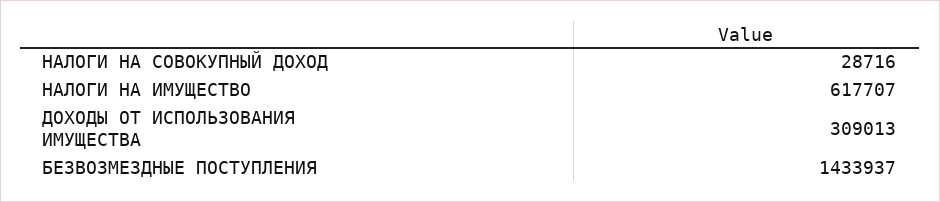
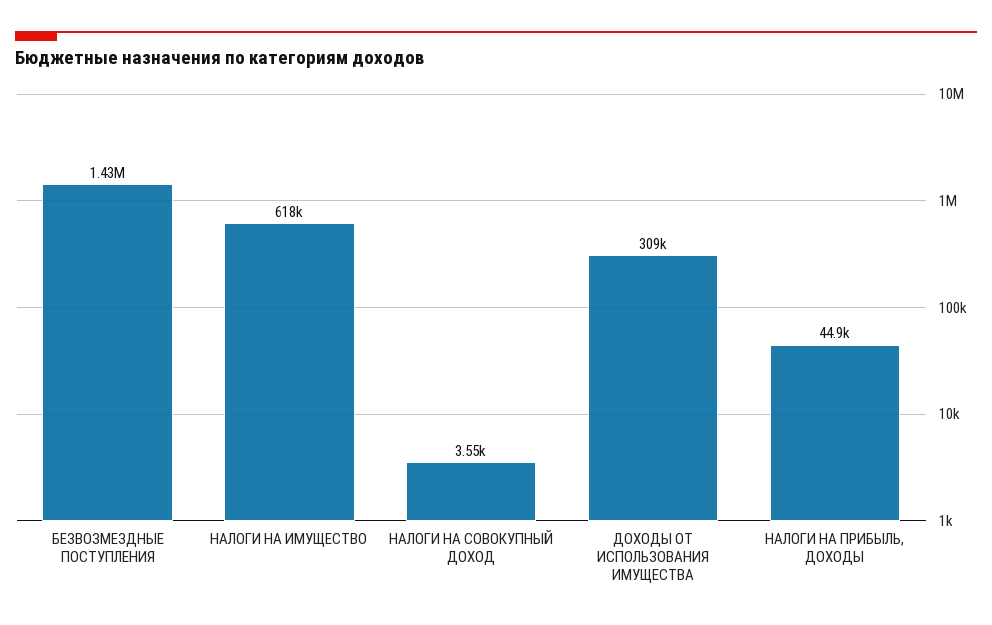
НАЛОГИ НА СОВОКУПНЫЙ ДОХОД: 28716 -> 3550
НАЛОГИ НА ПРИБЫЛЬ, ДОХОДЫ: none -> 44900

